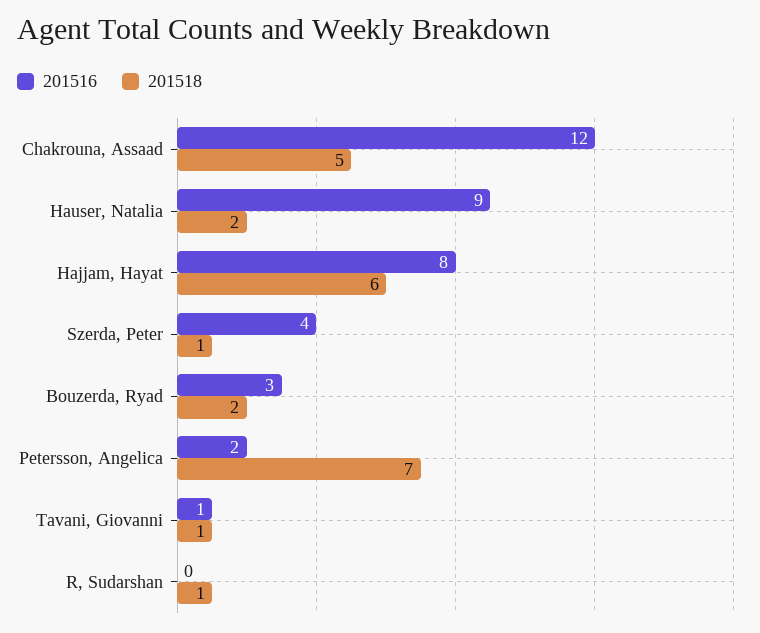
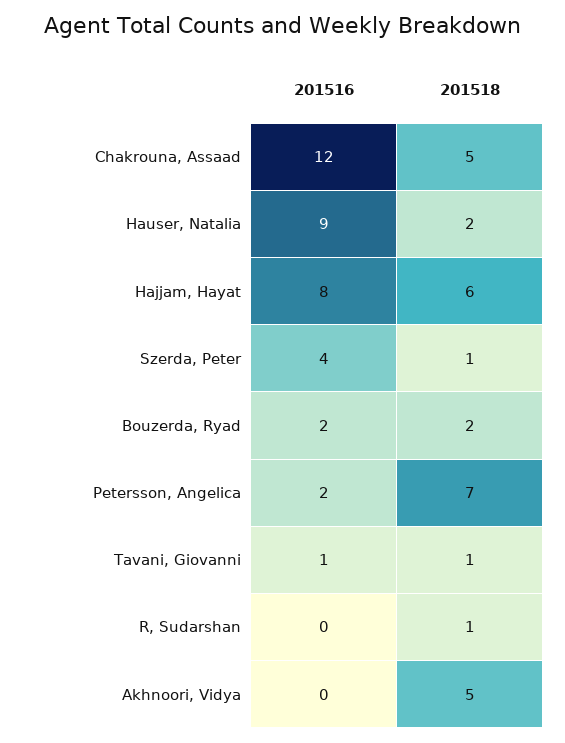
201516, Bouzerda, Ryad: 3 -> 2
201516, Akhnoori, Vidya: none -> 0
201518, Akhnoori, Vidya: none -> 5

